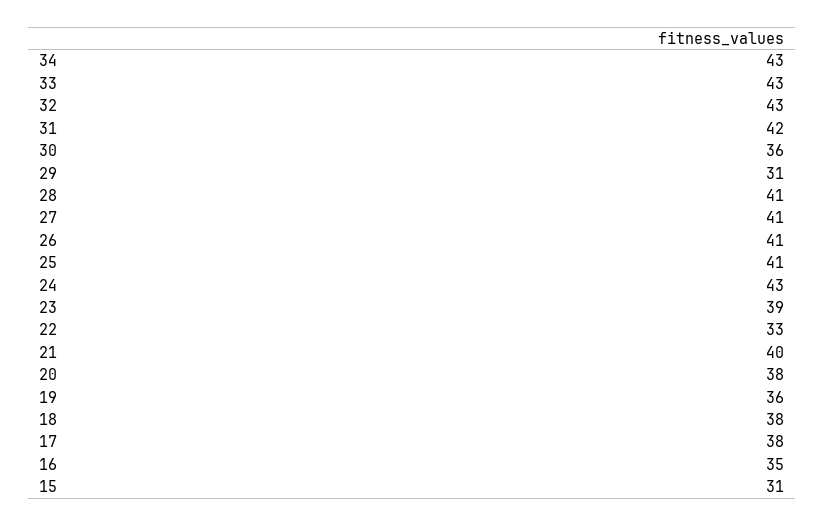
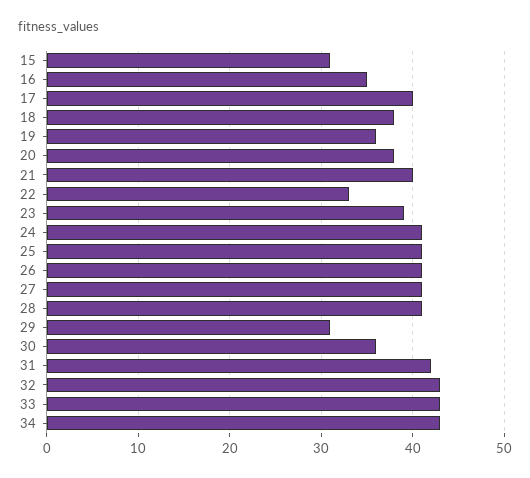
24: 43 -> 41
17: 38 -> 40

